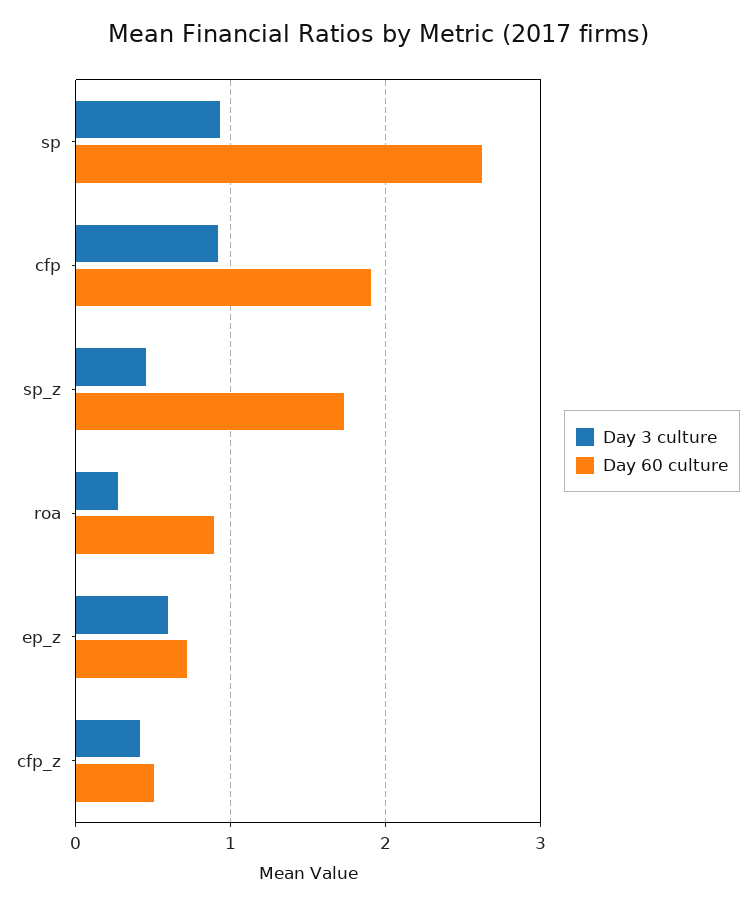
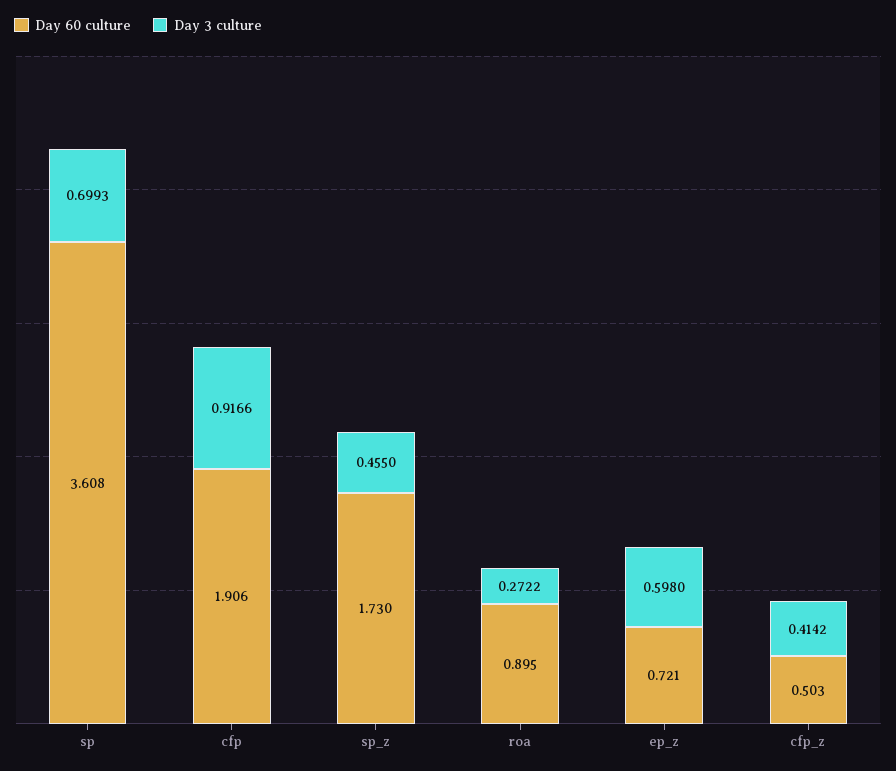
Day 3 culture, sp: 0.9 -> 0.6993
Day 60 culture, sp: 2.6 -> 3.608

